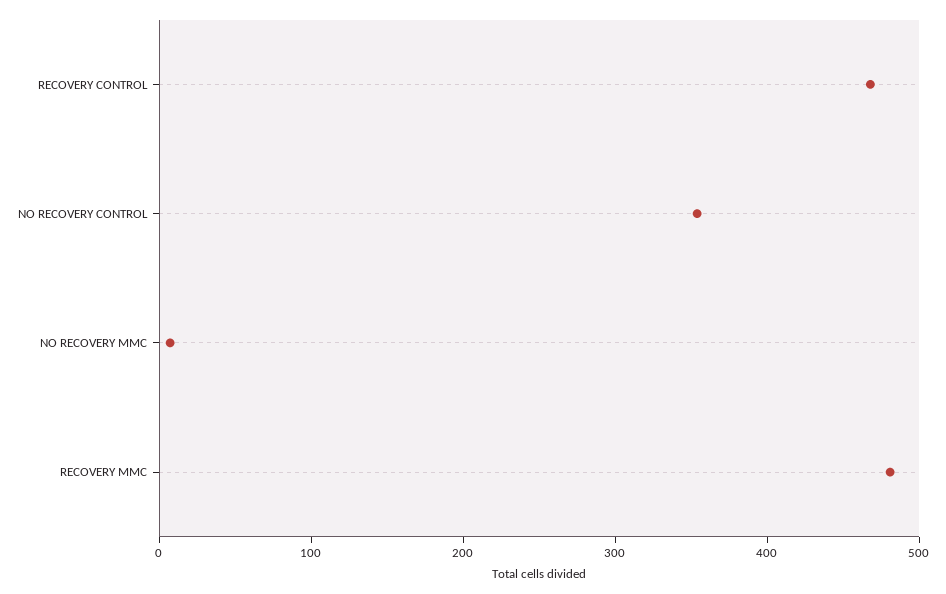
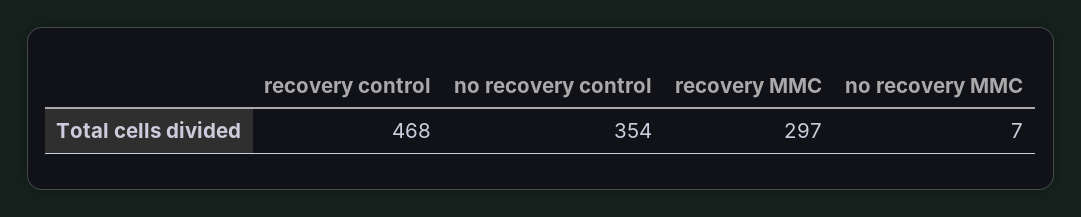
RECOVERY MMC: 480 -> 297

